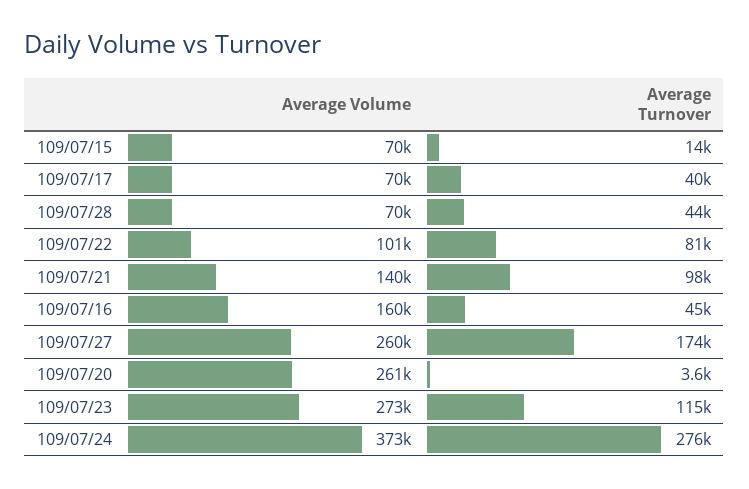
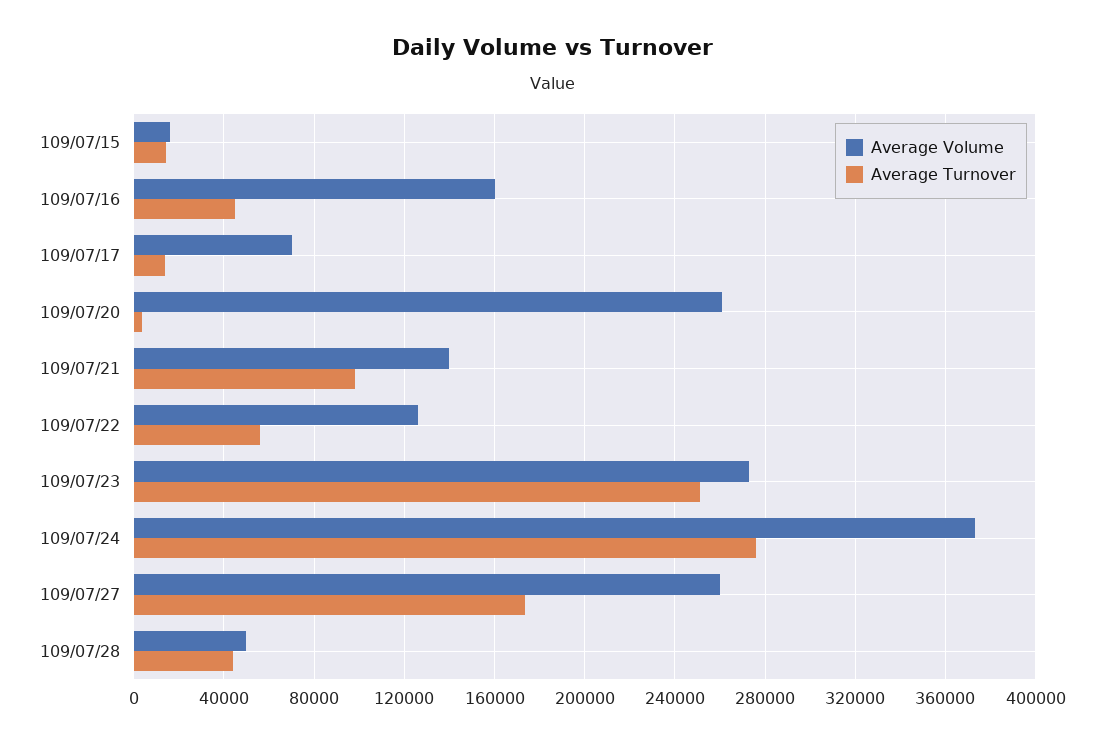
Average Volume, 109/07/15: 70000 -> 15000
Average Turnover, 109/07/17: 40000 -> 15000
Average Volume, 109/07/28: 70000 -> 50000
Average Volume, 109/07/22: 101000 -> 125000
Average Turnover, 109/07/22: 81000 -> 55000
Average Turnover, 109/07/23: 115000 -> 250000

